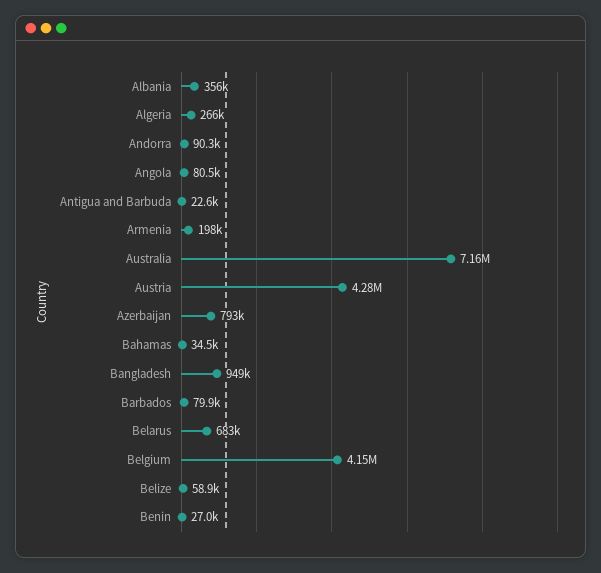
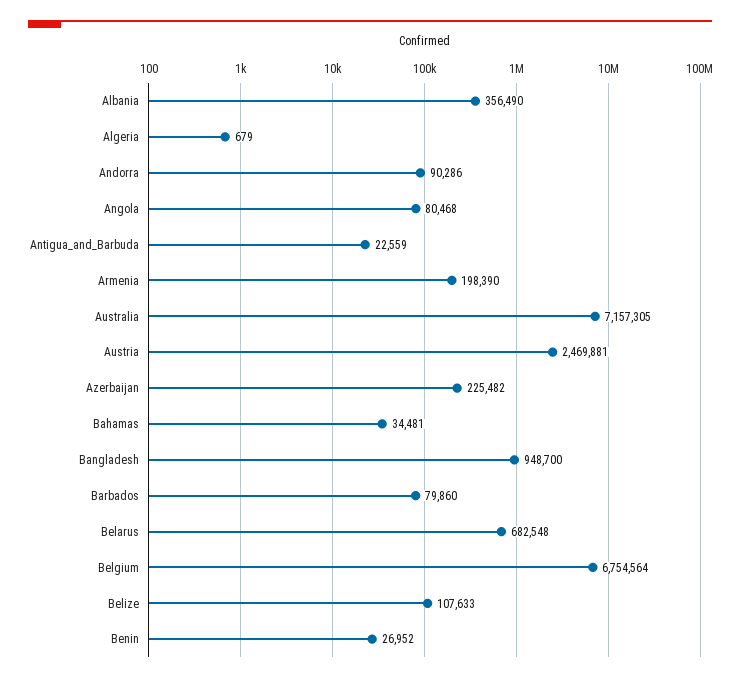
Algeria: 266000 -> 679
Austria: 4280000 -> 2469881
Azerbaijan: 793000 -> 225482
Belgium: 4150000 -> 6754564
Belize: 58900 -> 107633

